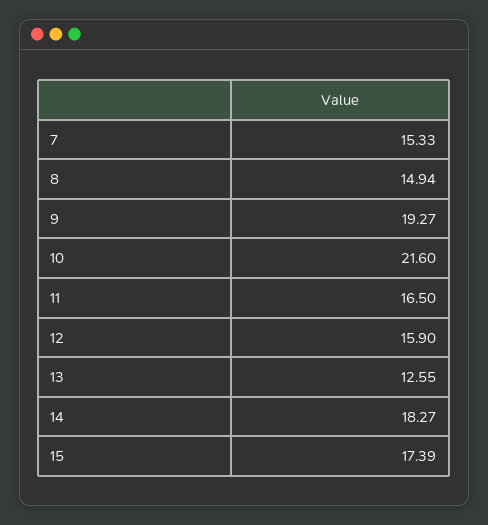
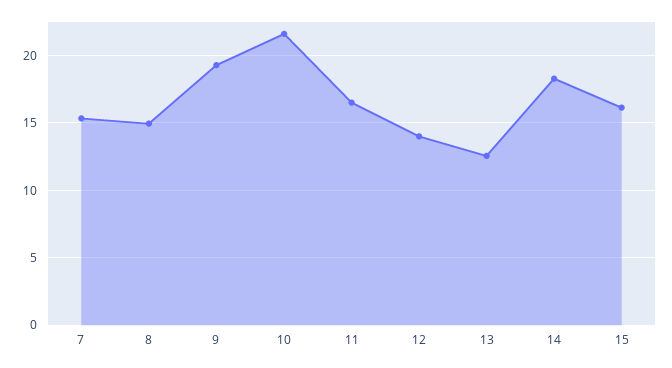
12: 15.9 -> 14
15: 17.39 -> 16

